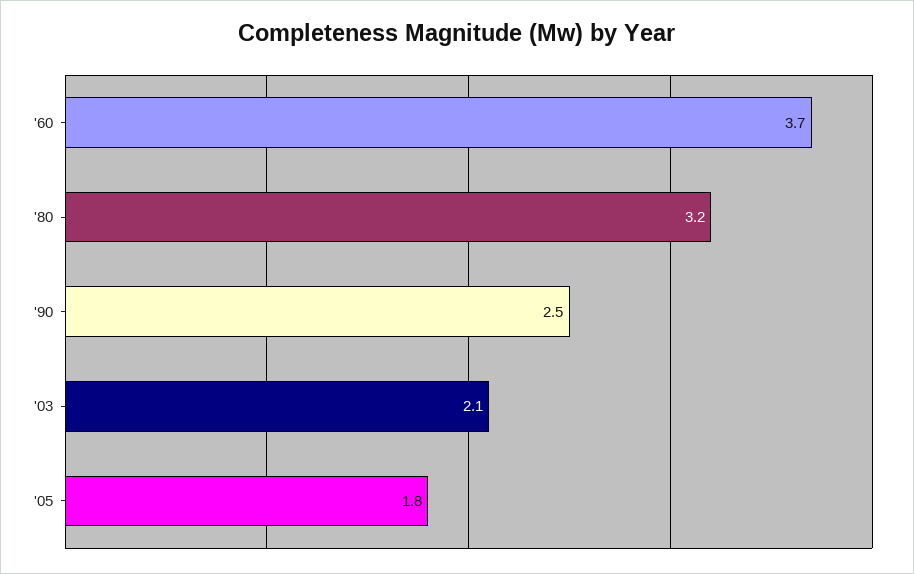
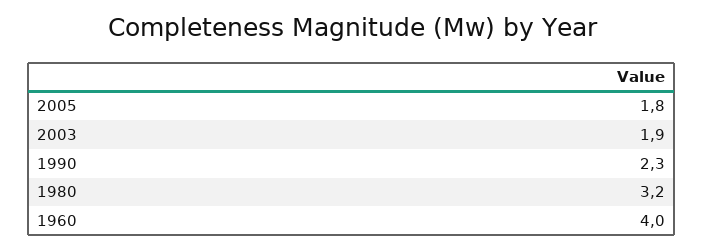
'60: 3.7 -> 4
'90: 2.5 -> 2.3
'03: 2.1 -> 1.9

